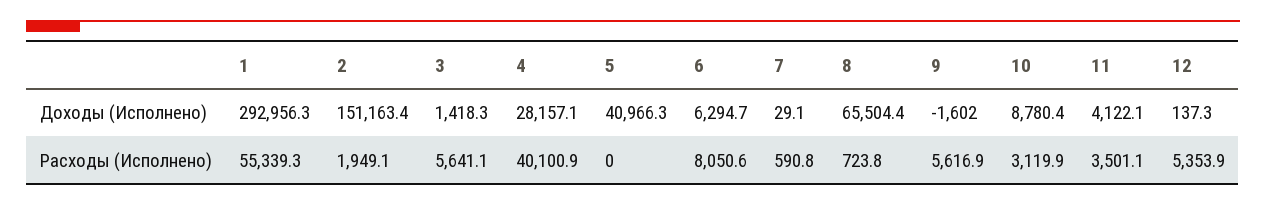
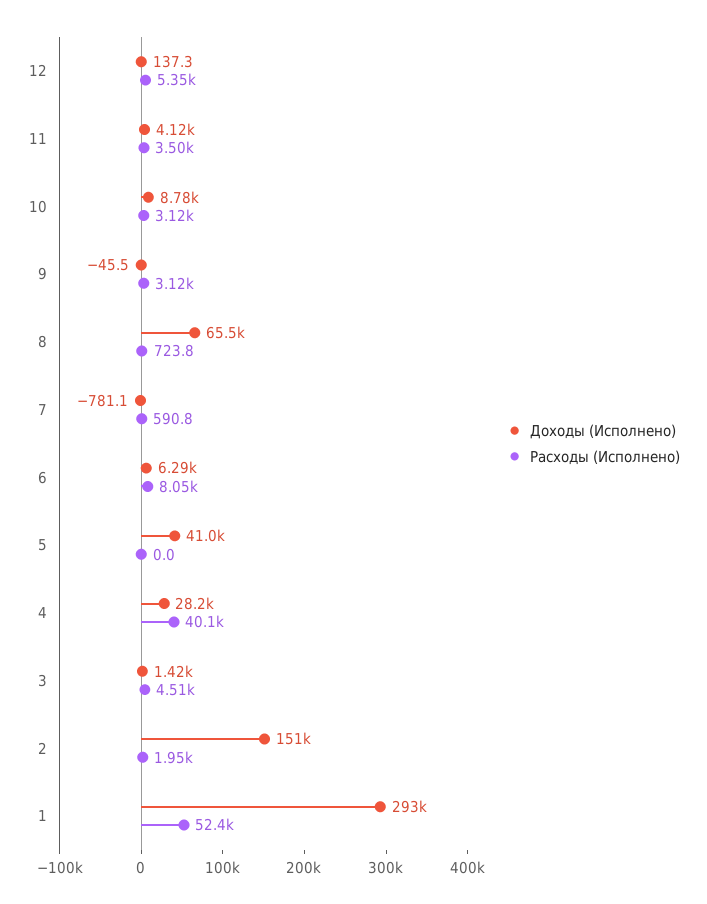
Доходы (Исполнено), 7: 29.1 -> -781.1
Доходы (Исполнено), 9: -1602 -> -45.5
Расходы (Исполнено), 1: 55339.3 -> 52400
Расходы (Исполнено), 3: 5641.1 -> 4510
Расходы (Исполнено), 9: 5616.9 -> 3120

